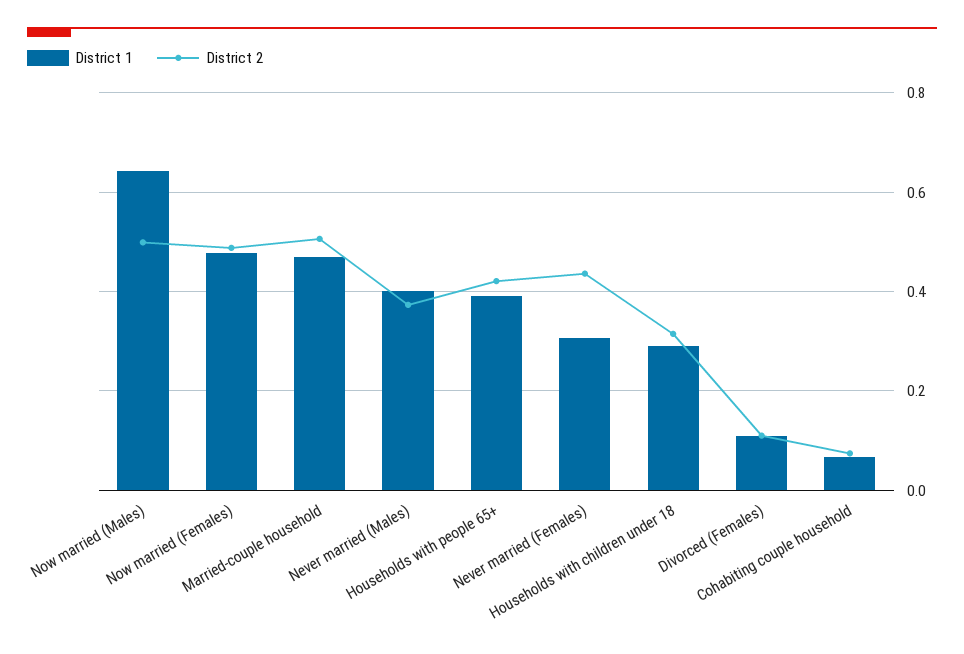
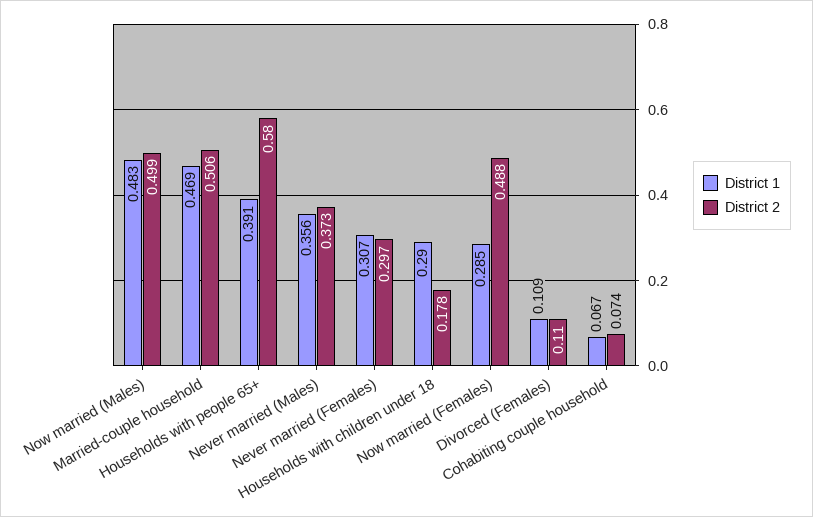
District 1, Now married (Males): 0.64 -> 0.483
District 1, Now married (Females): 0.48 -> 0.285
District 1, Never married (Males): 0.4 -> 0.356
District 2, Households with people 65+: 0.42 -> 0.58
District 2, Never married (Females): 0.44 -> 0.297
District 2, Households with children under 18: 0.32 -> 0.178

